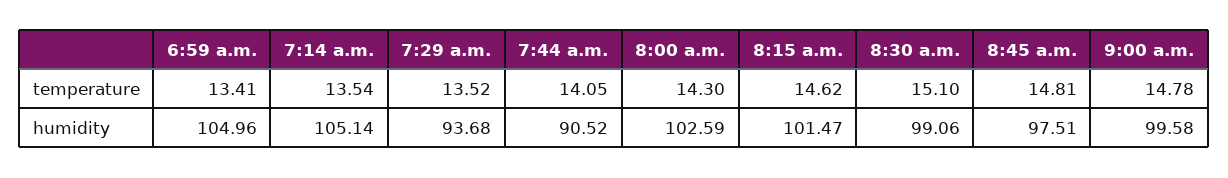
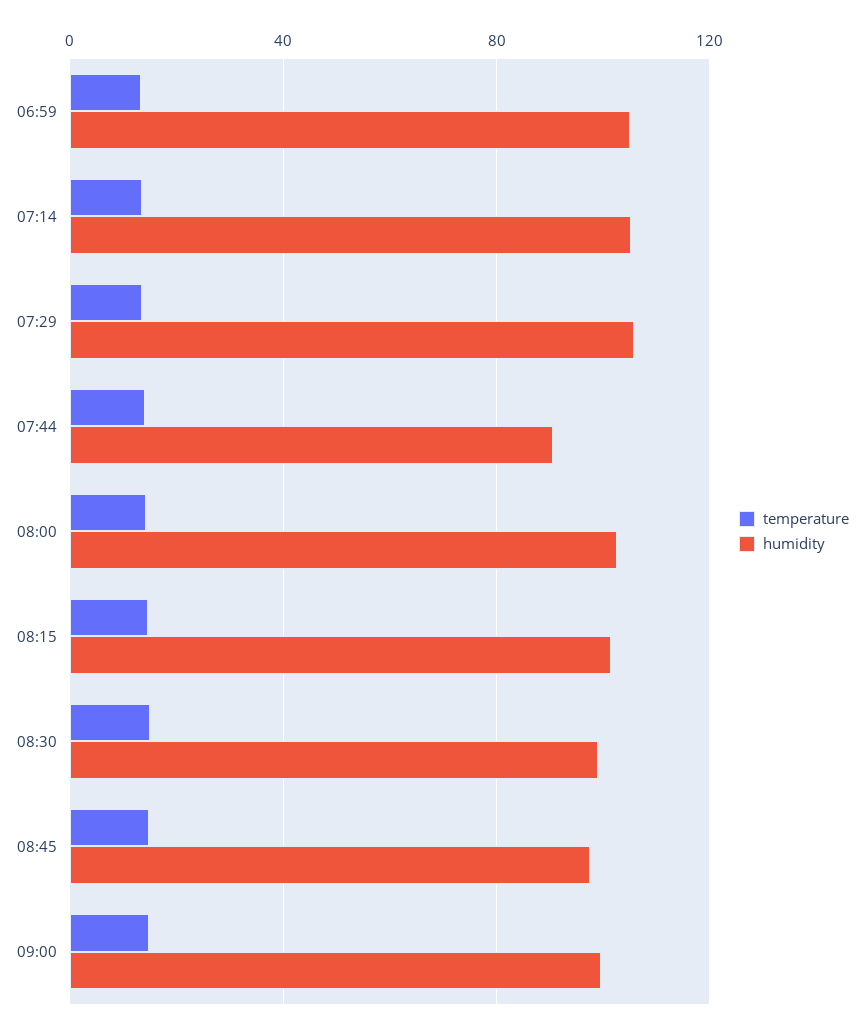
humidity, 7:29 a.m.: 93.68 -> 105

